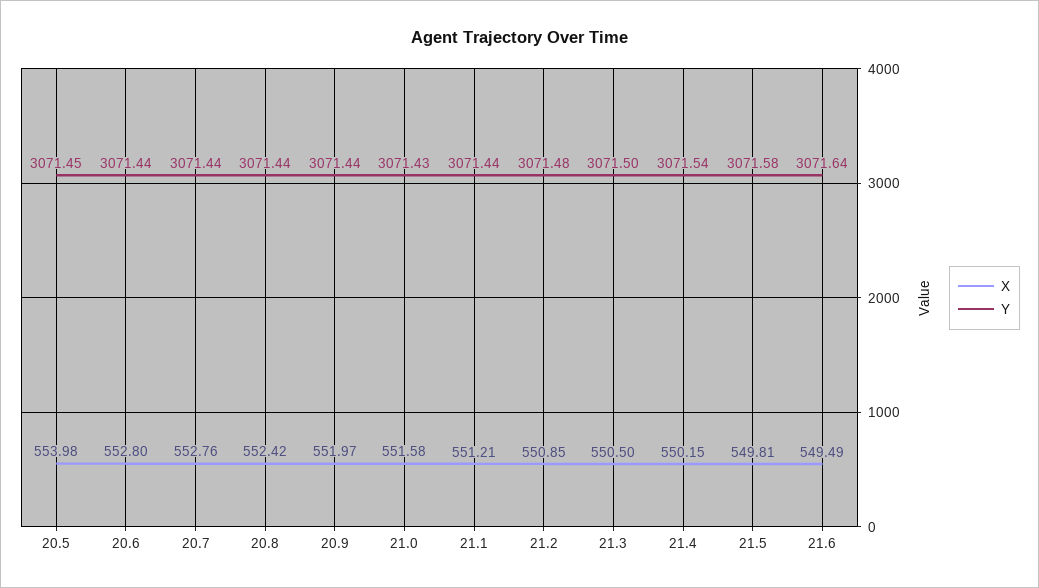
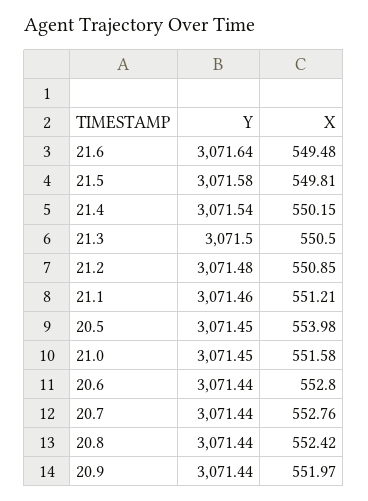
Y, 21.0: 3071.43 -> 3071.45
Y, 21.1: 3071.44 -> 3071.46
X, 21.6: 549.49 -> 549.48

